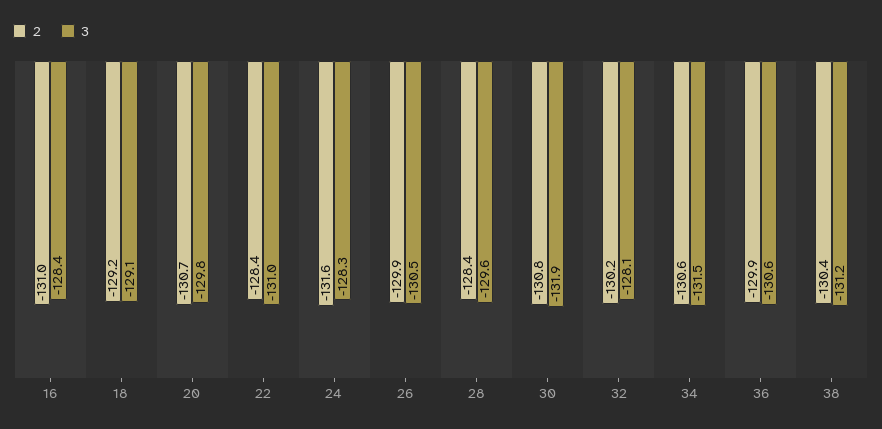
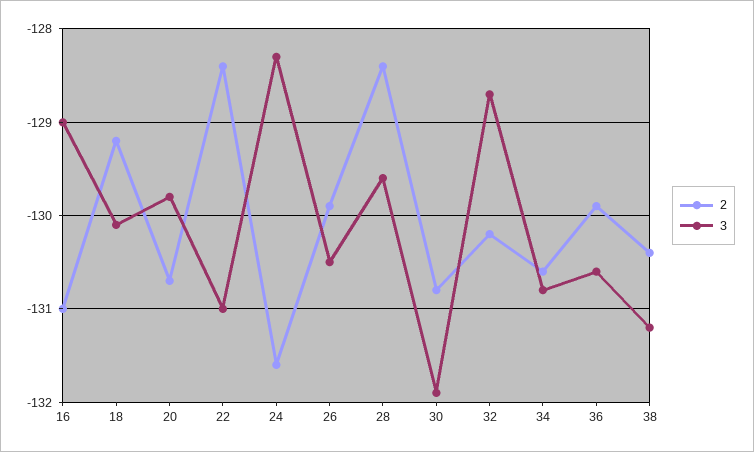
3, 16: -128.4 -> -129
3, 18: -129.1 -> -130.1
3, 32: -128.1 -> -128.7
3, 34: -131.5 -> -130.8

